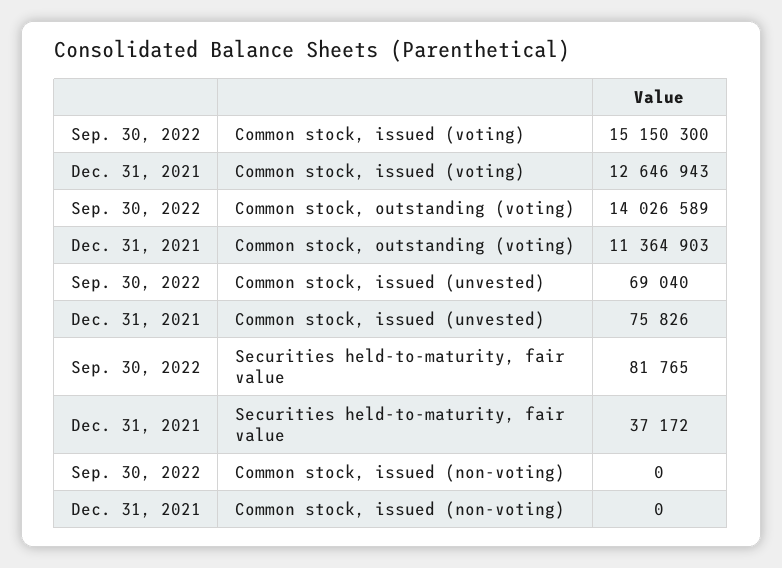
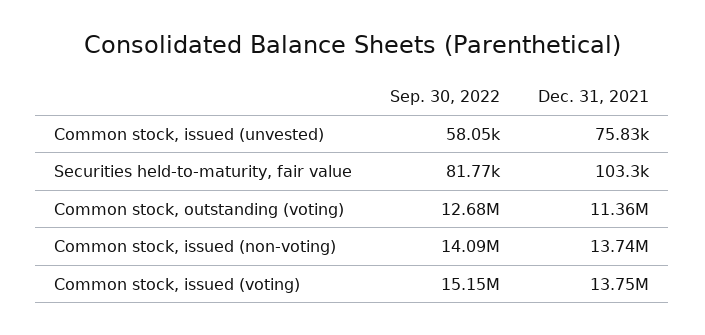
Dec. 31, 2021, Common stock, issued (voting): 12646943 -> 13750000
Sep. 30, 2022, Common stock, outstanding (voting): 14026589 -> 12680000
Sep. 30, 2022, Common stock, issued (unvested): 69040 -> 58050
Dec. 31, 2021, Securities held-to-maturity, fair value: 37172 -> 103300
Sep. 30, 2022, Common stock, issued (non-voting): 0 -> 14090000
Dec. 31, 2021, Common stock, issued (non-voting): 0 -> 13740000

